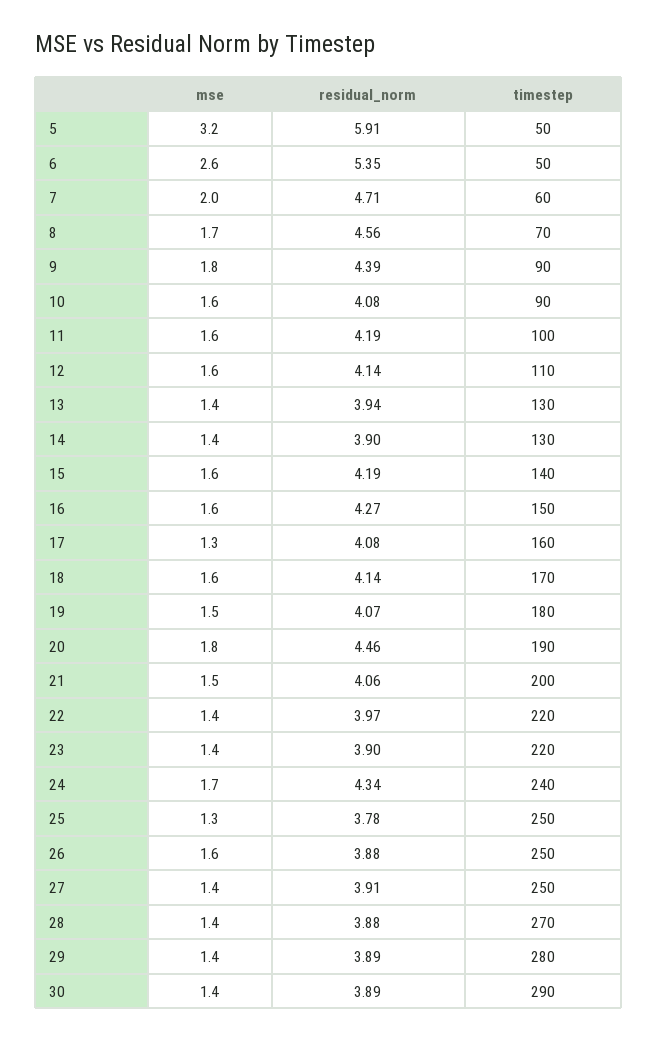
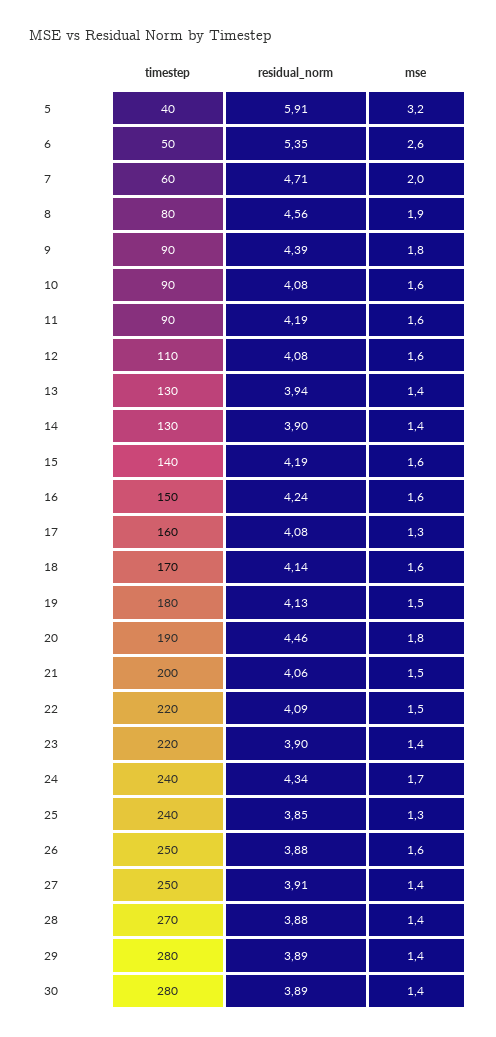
timestep, 5: 50 -> 40
mse, 8: 1.7 -> 1.9
timestep, 8: 70 -> 80
timestep, 11: 100 -> 90
residual_norm, 12: 4.14 -> 4.08
residual_norm, 16: 4.27 -> 4.24
residual_norm, 19: 4.07 -> 4.13
mse, 22: 1.4 -> 1.5
residual_norm, 22: 3.97 -> 4.09
residual_norm, 25: 3.78 -> 3.85
timestep, 25: 250 -> 240
timestep, 30: 290 -> 280

